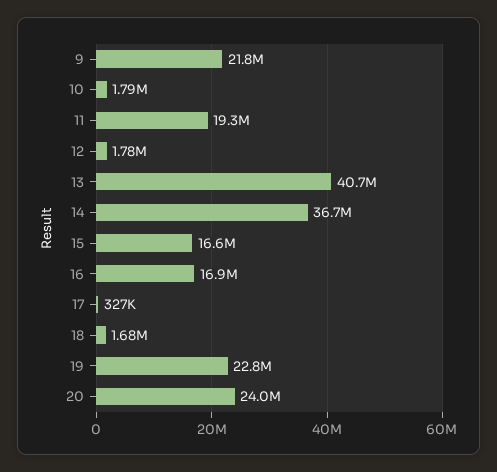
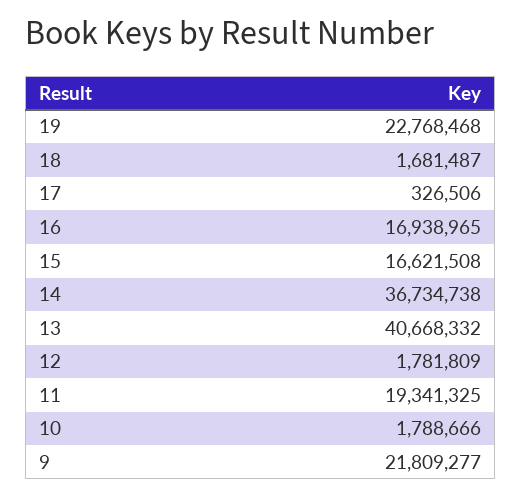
20: 24000000 -> none

